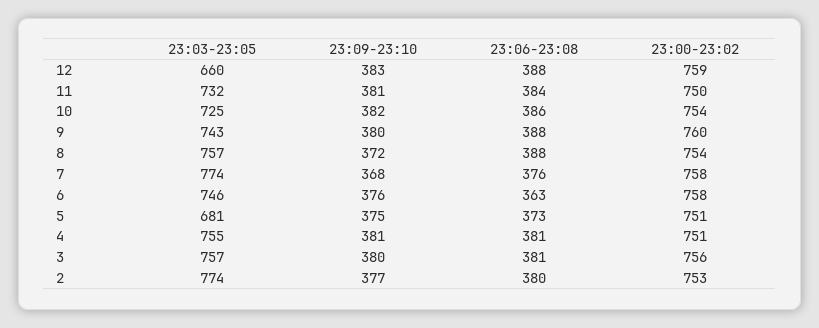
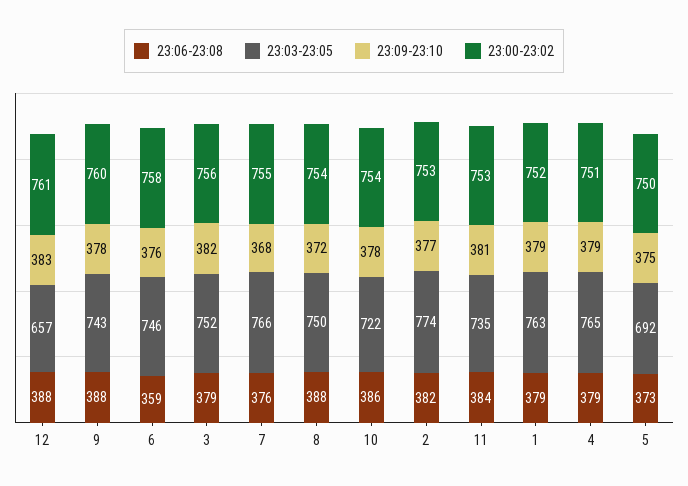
23:03-23:05, 12: 660 -> 657
23:00-23:02, 12: 759 -> 761
23:03-23:05, 11: 732 -> 735
23:00-23:02, 11: 750 -> 753
23:03-23:05, 10: 725 -> 722
23:09-23:10, 10: 382 -> 378
23:09-23:10, 9: 380 -> 378
23:03-23:05, 8: 757 -> 750
23:03-23:05, 7: 774 -> 766
23:00-23:02, 7: 758 -> 755
23:06-23:08, 6: 363 -> 359
23:03-23:05, 5: 681 -> 692
23:00-23:02, 5: 751 -> 750
23:03-23:05, 4: 755 -> 765
23:09-23:10, 4: 381 -> 379
23:06-23:08, 4: 381 -> 379
23:03-23:05, 3: 757 -> 752
23:09-23:10, 3: 380 -> 382
23:06-23:08, 3: 381 -> 379
23:06-23:08, 2: 380 -> 382
23:06-23:08, 1: none -> 379
23:03-23:05, 1: none -> 763
23:09-23:10, 1: none -> 379
23:00-23:02, 1: none -> 752

